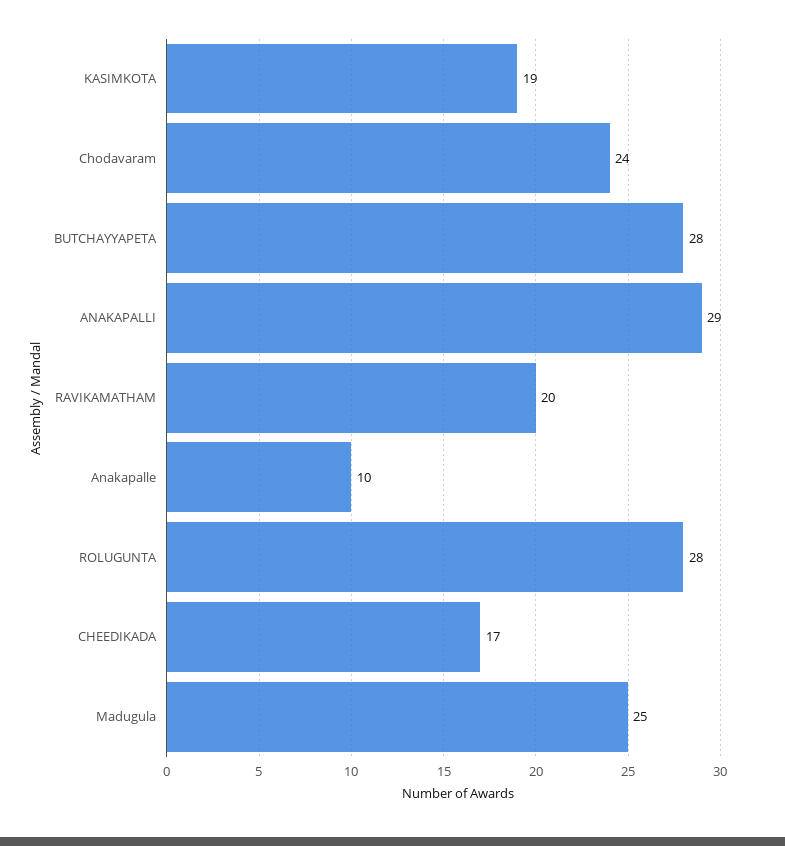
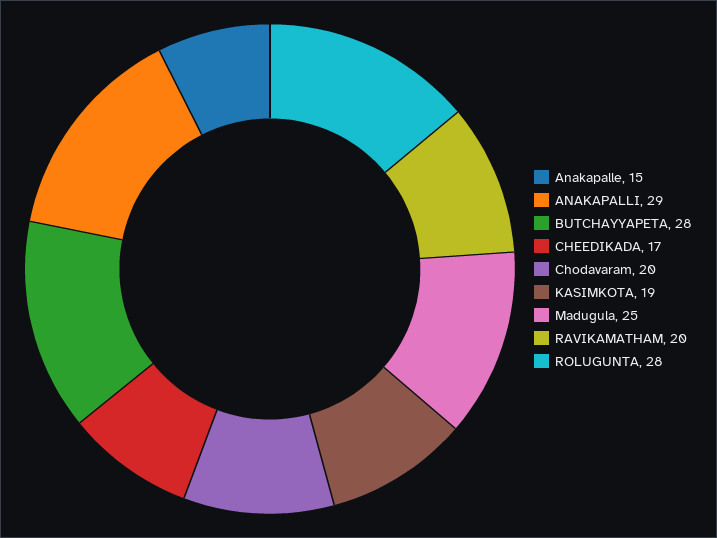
Chodavaram: 24 -> 20
Anakapalle: 10 -> 15

